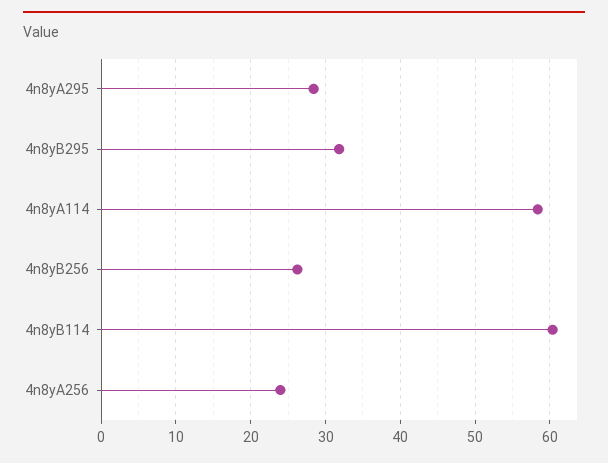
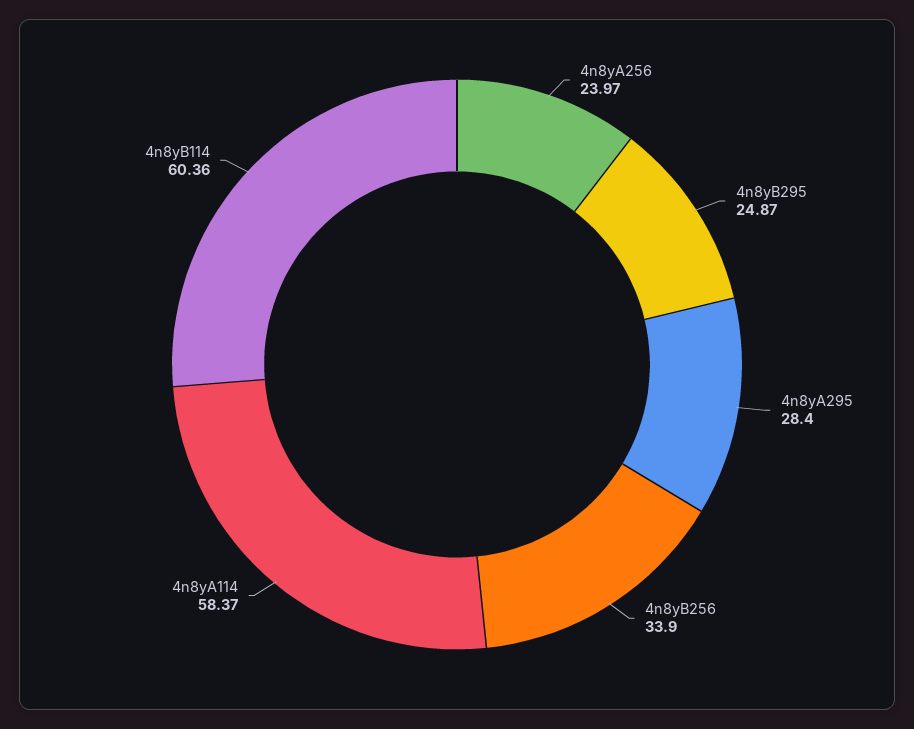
4n8yB295: 32 -> 24.87
4n8yB256: 26 -> 33.9

